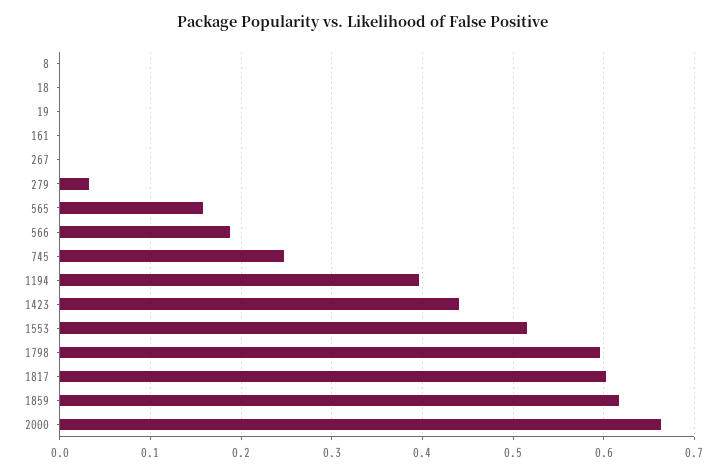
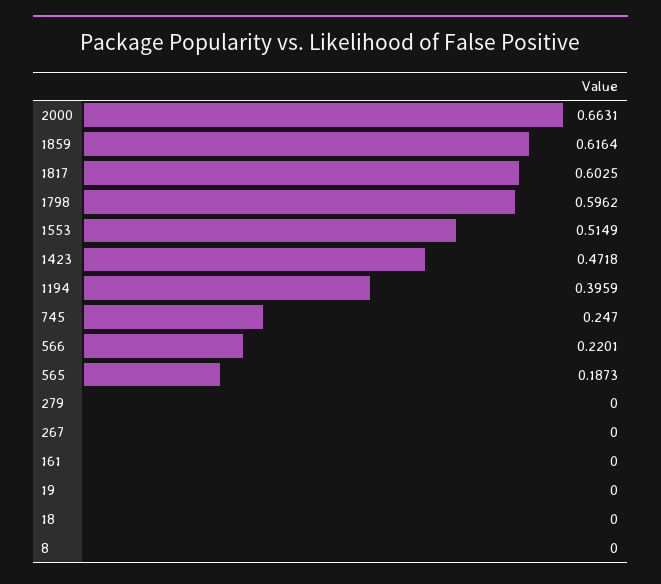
279: 0.03 -> 0
565: 0.16 -> 0.1873
566: 0.19 -> 0.2201
1423: 0.44 -> 0.4718

